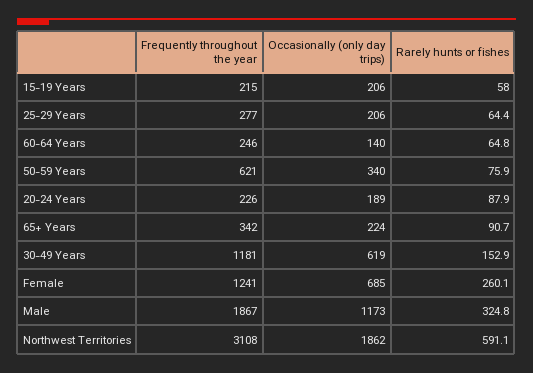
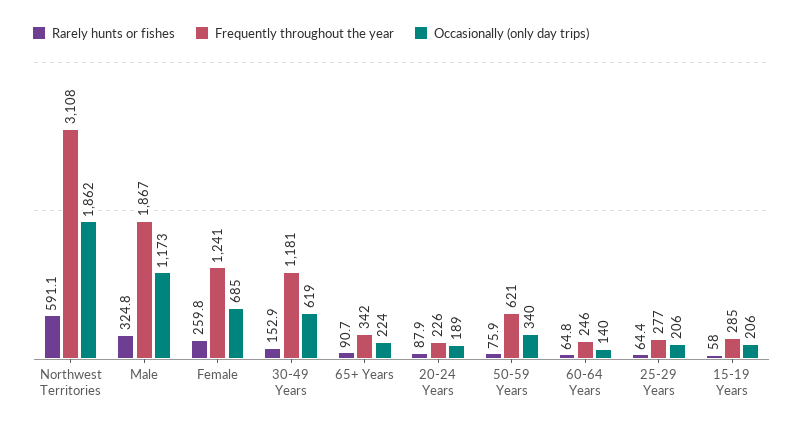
Frequently throughout the year, 15-19 Years: 215 -> 285
Rarely hunts or fishes, Female: 260.1 -> 259.8

